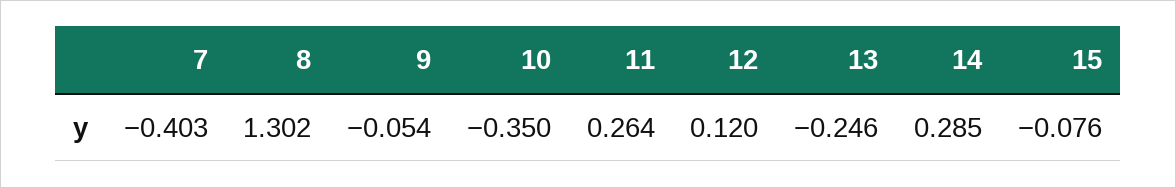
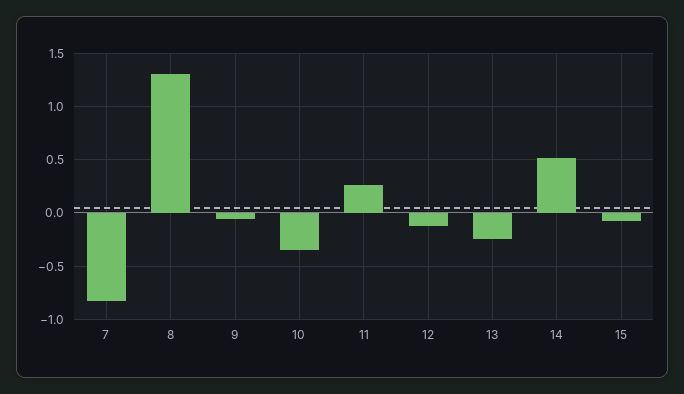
7: -0.403 -> -0.8
12: 0.12 -> -0.1
14: 0.285 -> 0.5

